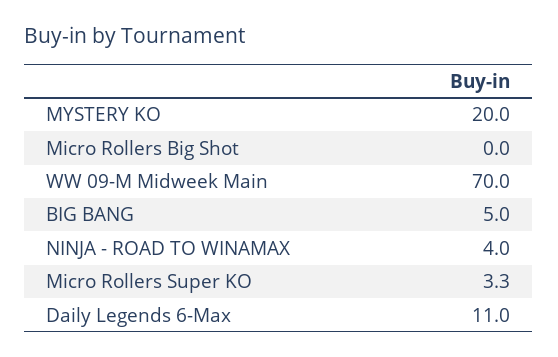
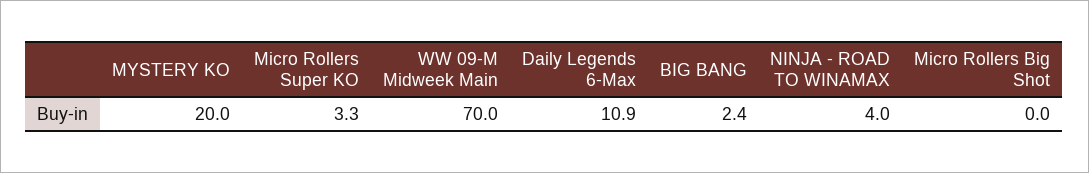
BIG BANG: 5 -> 2.4
Daily Legends 6-Max: 11 -> 10.9

